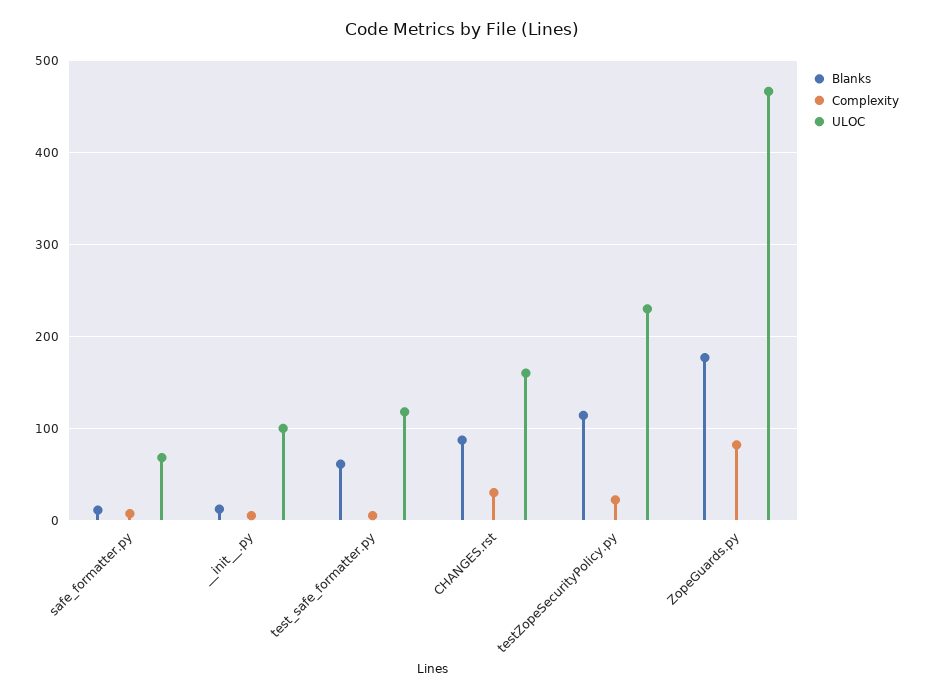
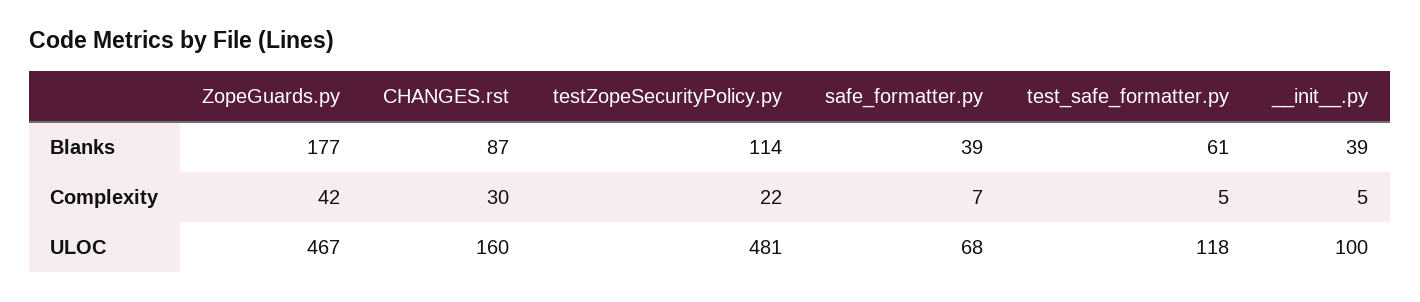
Blanks, safe_formatter.py: 10 -> 39
Blanks, __init__.py: 10 -> 39
ULOC, testZopeSecurityPolicy.py: 230 -> 481
Complexity, ZopeGuards.py: 80 -> 42

